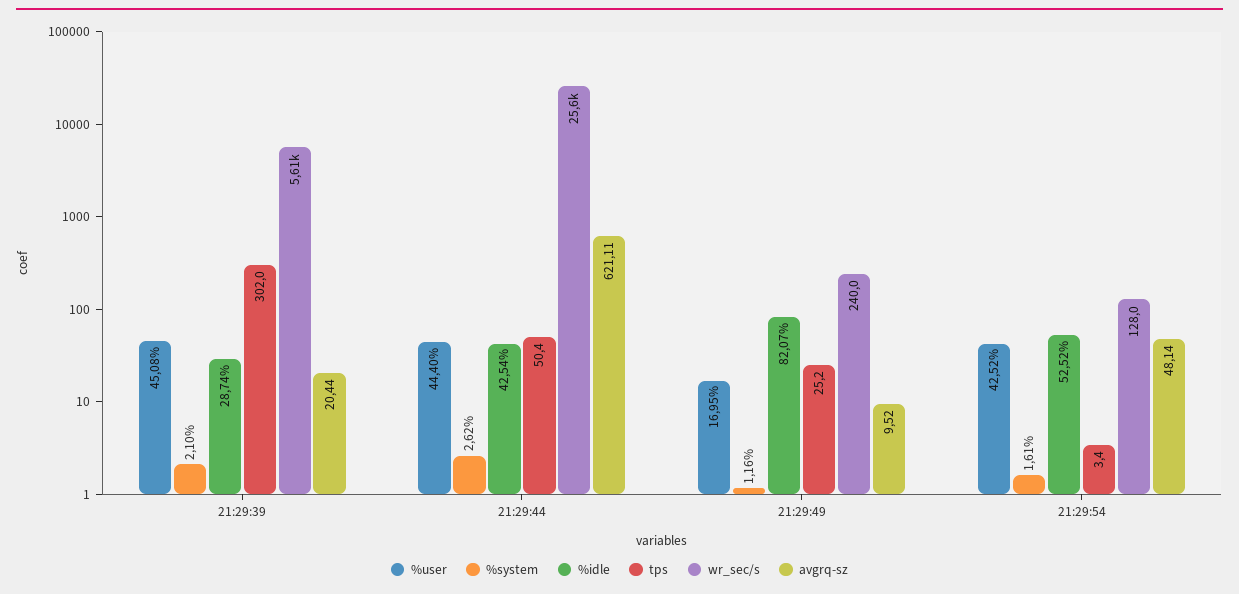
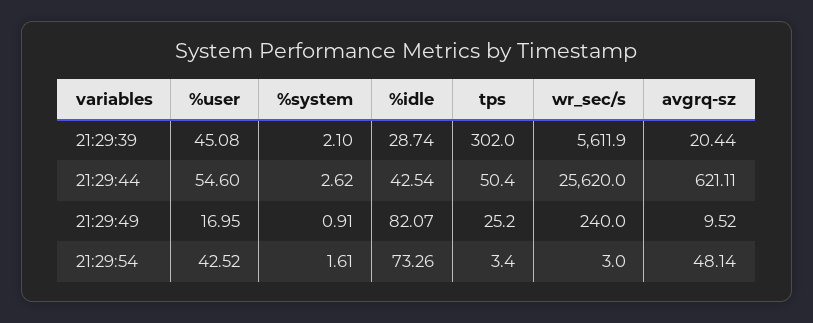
%user, 21:29:44: 44.4 -> 54.6
%system, 21:29:49: 1.16 -> 0.91
%idle, 21:29:54: 52.52 -> 73.26
wr_sec/s, 21:29:54: 128 -> 3

